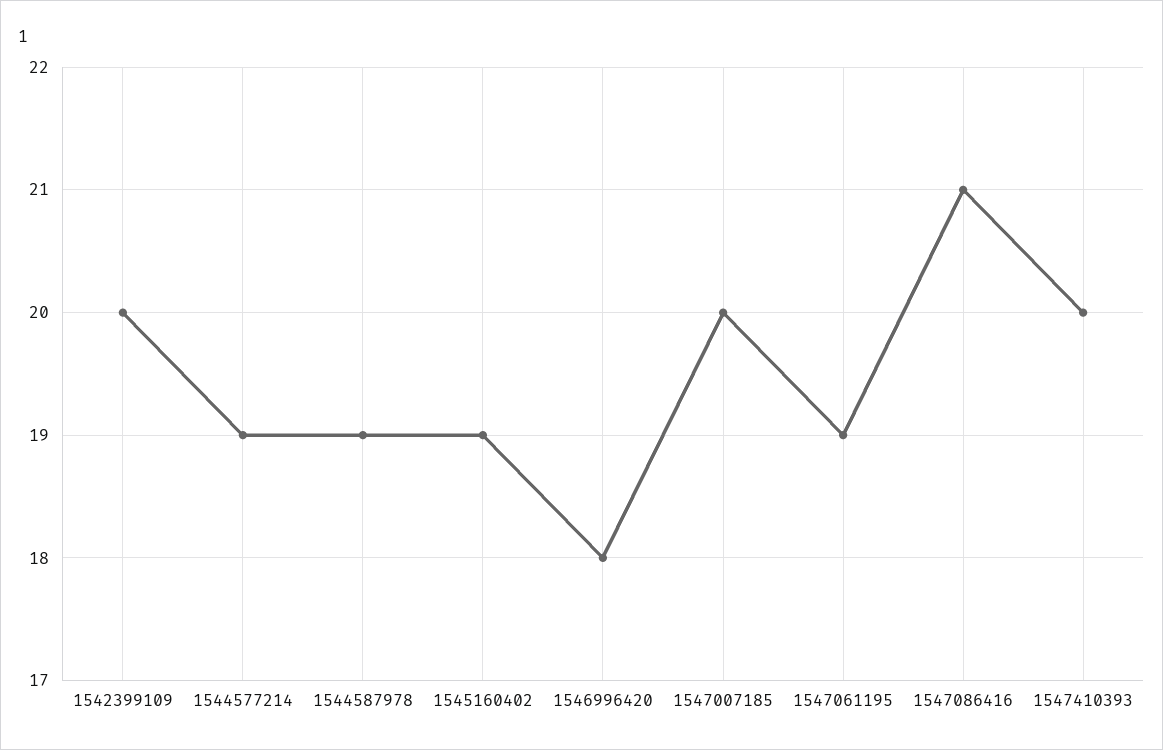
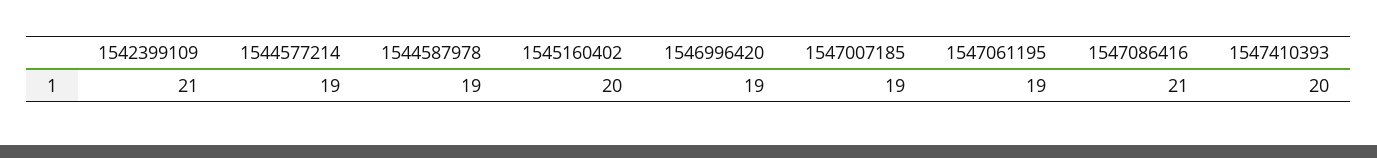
1542399109: 20 -> 21
1545160402: 19 -> 20
1546996420: 18 -> 19
1547007185: 20 -> 19

